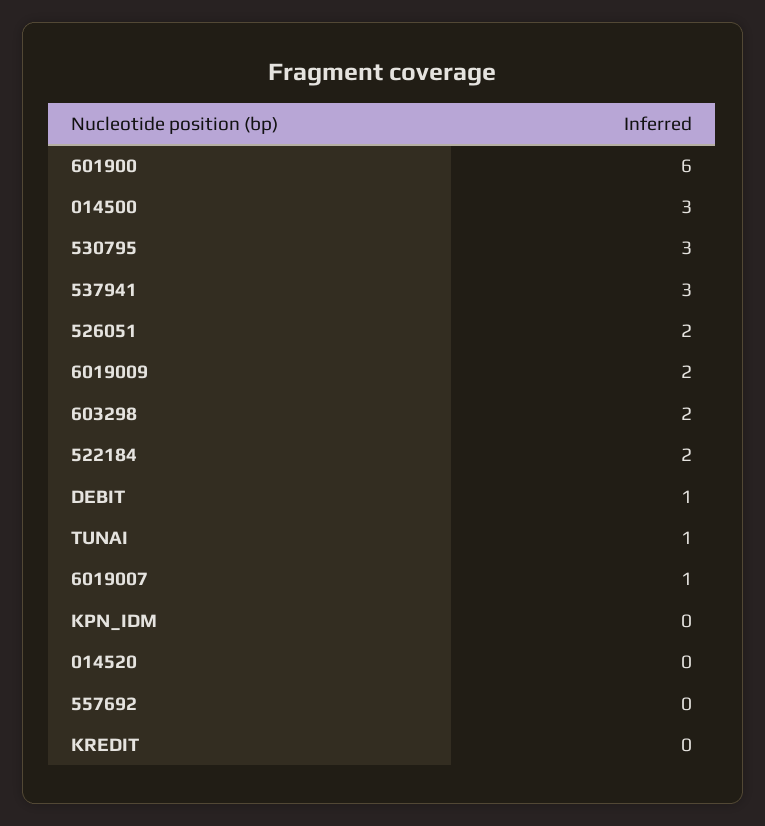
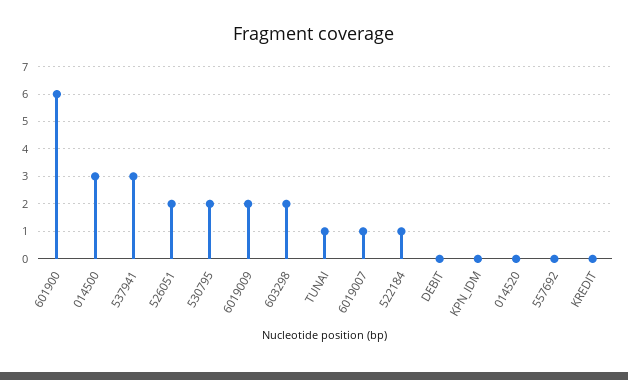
530795: 3 -> 2
522184: 2 -> 1
DEBIT: 1 -> 0

